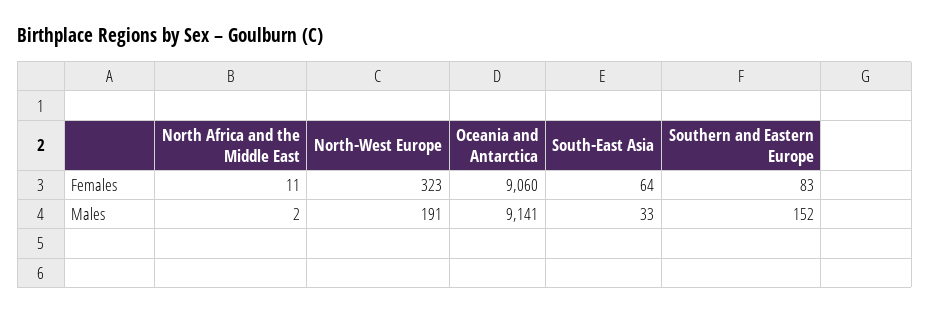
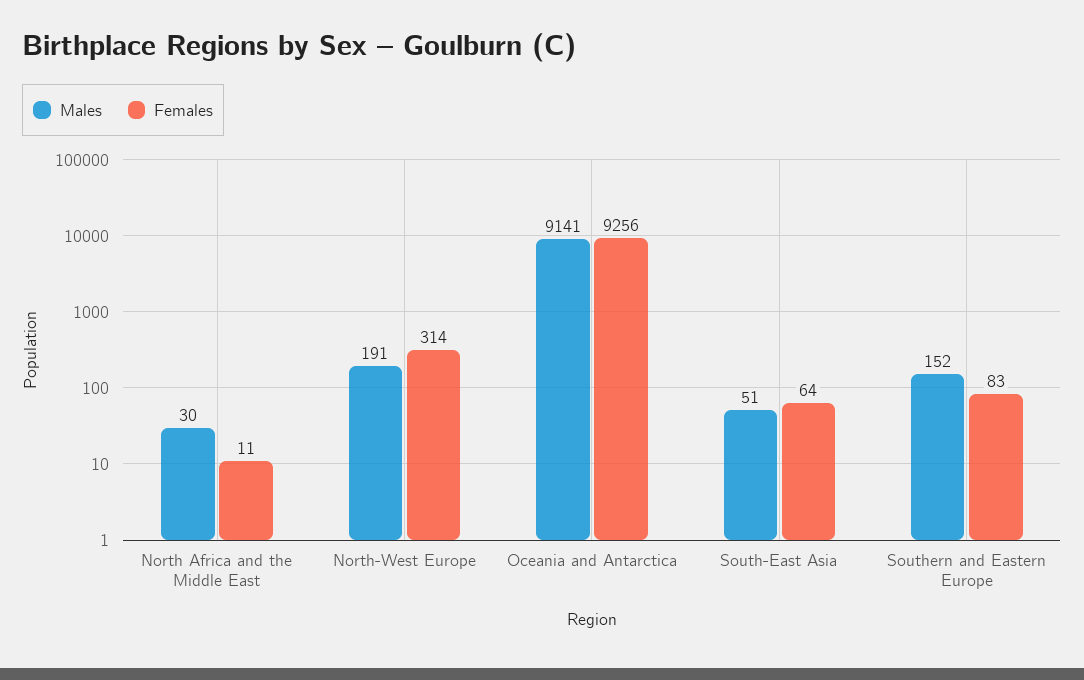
Females, North-West Europe: 323 -> 314
Females, Oceania and Antarctica: 9060 -> 9256
Males, North Africa and the Middle East: 2 -> 30
Males, South-East Asia: 33 -> 51

